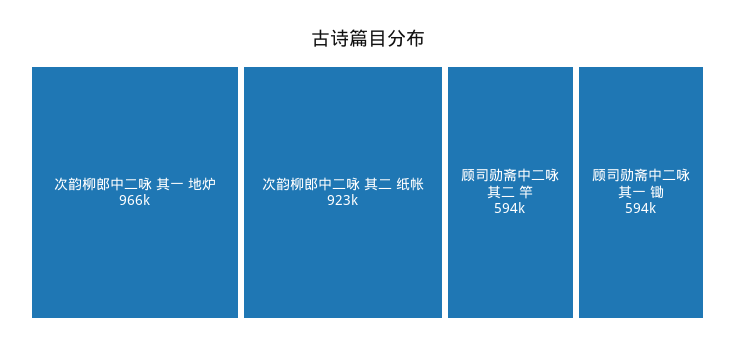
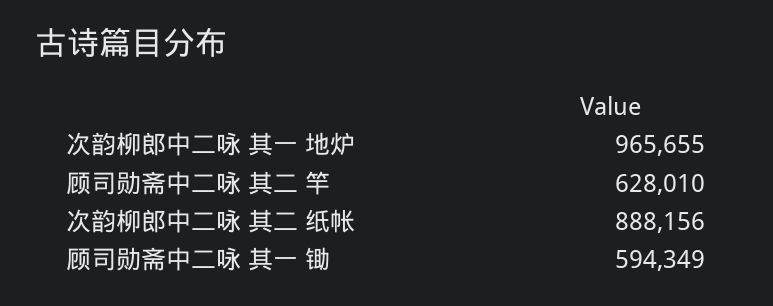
次韵柳郎中二咏 其二 纸帐: 923000 -> 888156
顾司勋斋中二咏 其二 竿: 594000 -> 628010

